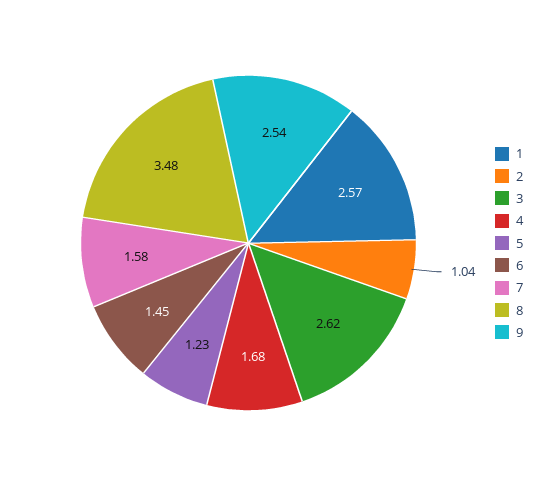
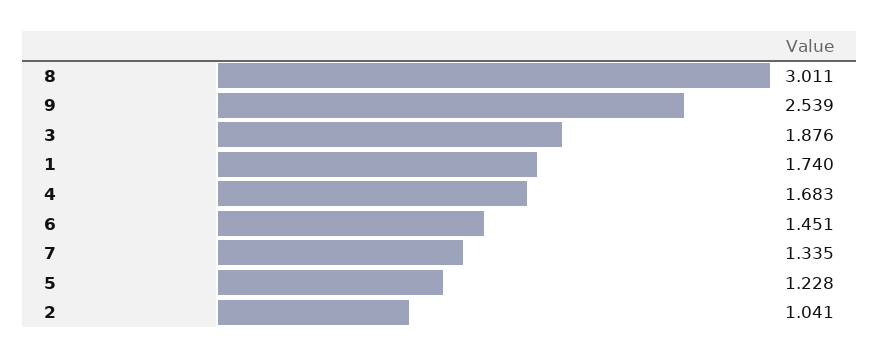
1: 2.57 -> 1.74
3: 2.62 -> 1.876
7: 1.58 -> 1.335
8: 3.48 -> 3.011

